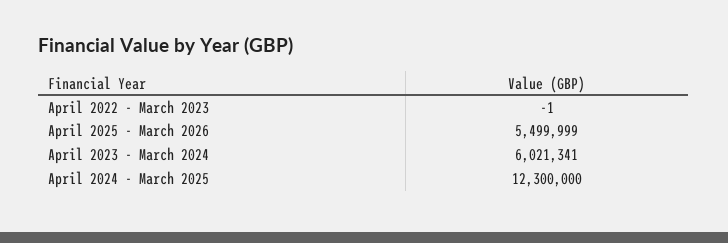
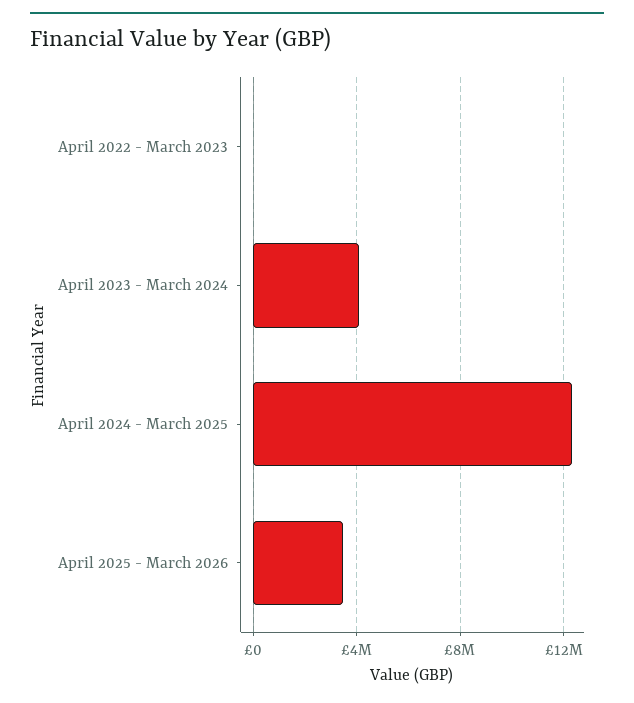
April 2025 - March 2026: 5499999 -> 3500000
April 2023 - March 2024: 6021341 -> 4000000

